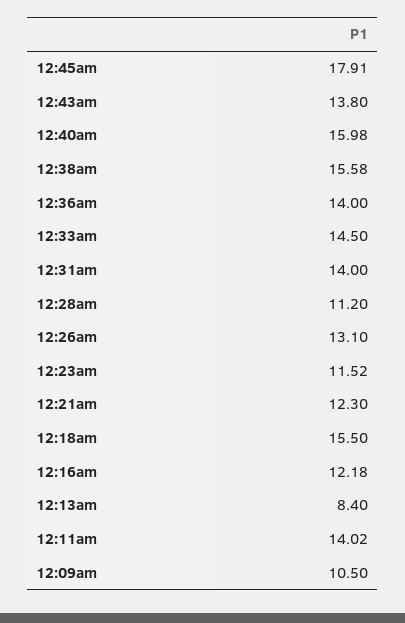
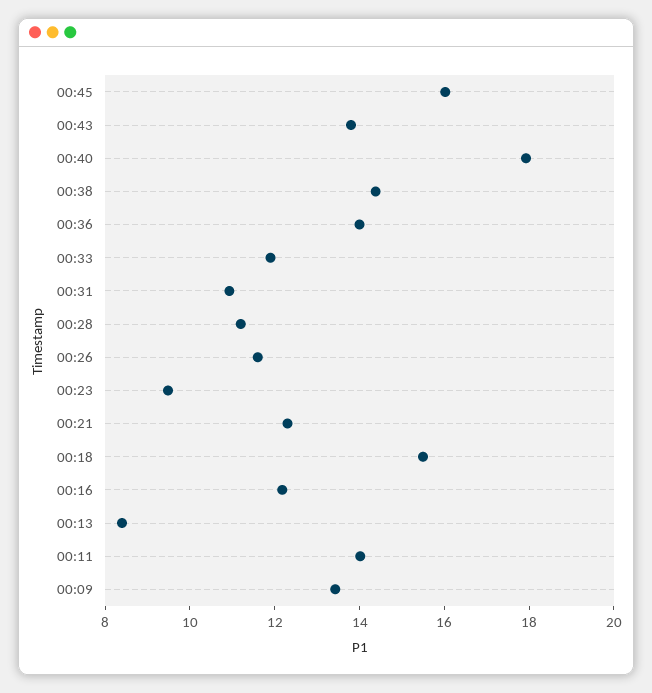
12:45am: 17.91 -> 16
12:40am: 15.98 -> 18
12:38am: 15.58 -> 14.5
12:33am: 14.5 -> 12
12:31am: 14 -> 11
12:26am: 13.1 -> 11.5
12:23am: 11.52 -> 9.5
12:09am: 10.5 -> 13.5

